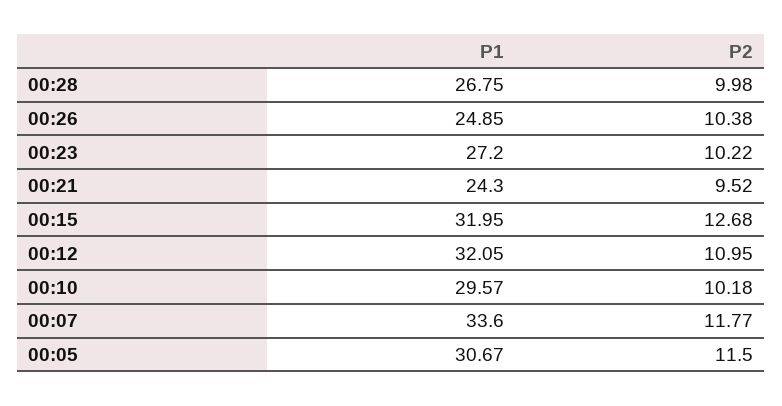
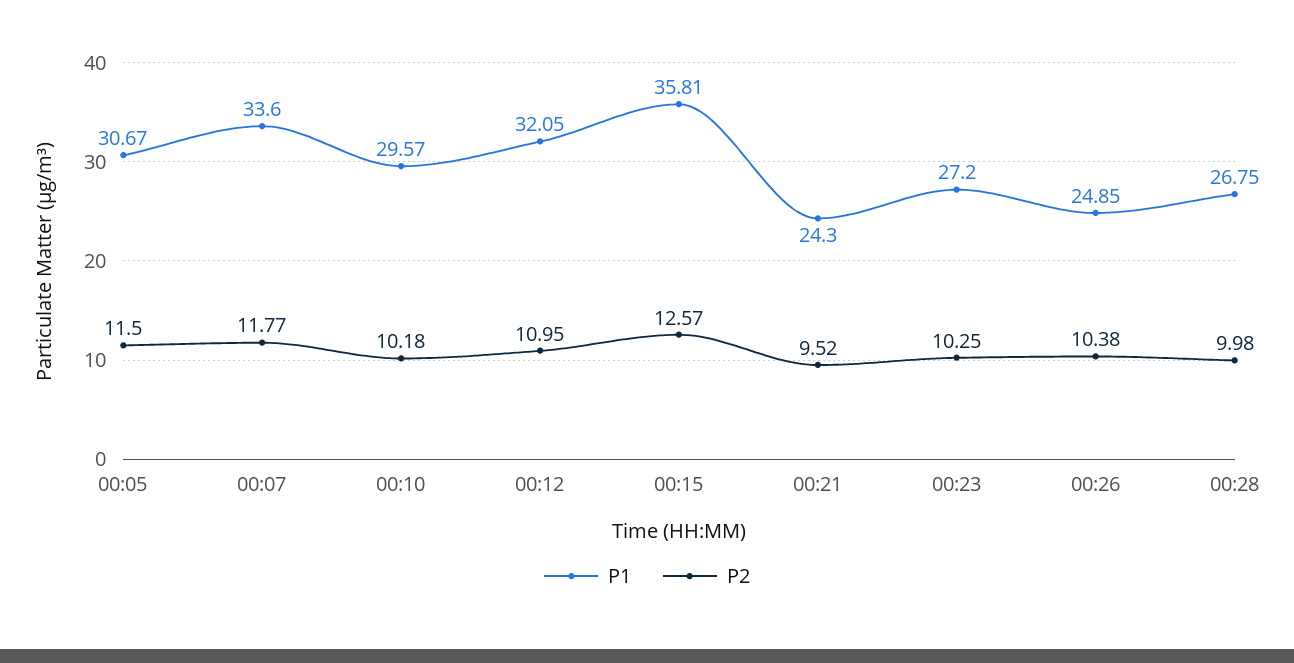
P2, 00:23: 10.22 -> 10.25
P1, 00:15: 31.95 -> 35.81
P2, 00:15: 12.68 -> 12.57

